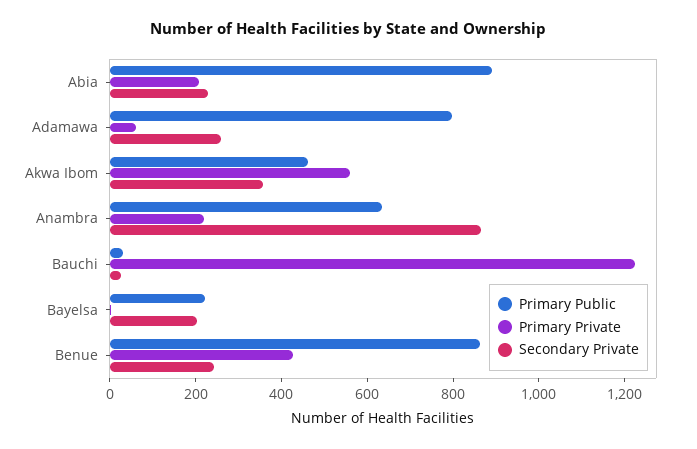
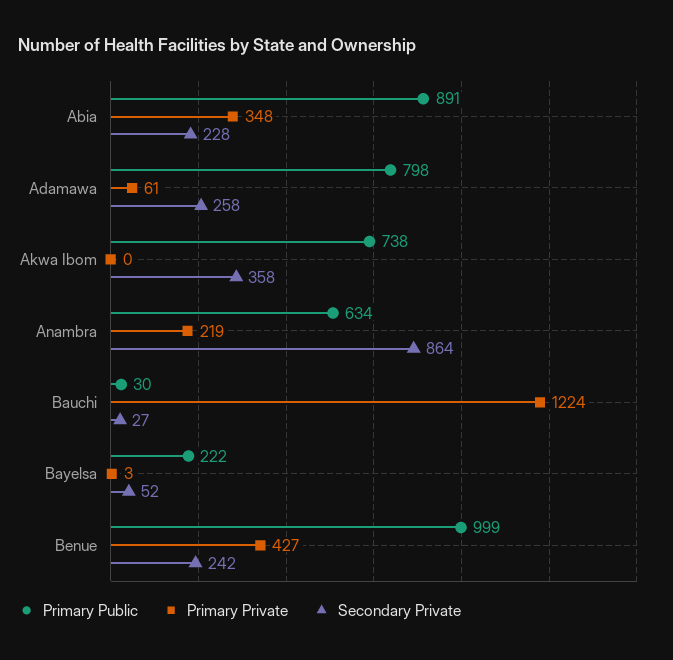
Primary Private, Abia: 200 -> 348
Primary Public, Akwa Ibom: 450 -> 738
Primary Private, Akwa Ibom: 550 -> 0
Secondary Private, Bayelsa: 200 -> 52
Primary Public, Benue: 850 -> 999

